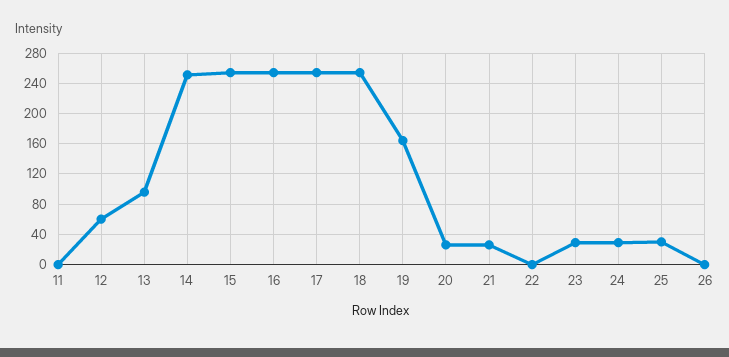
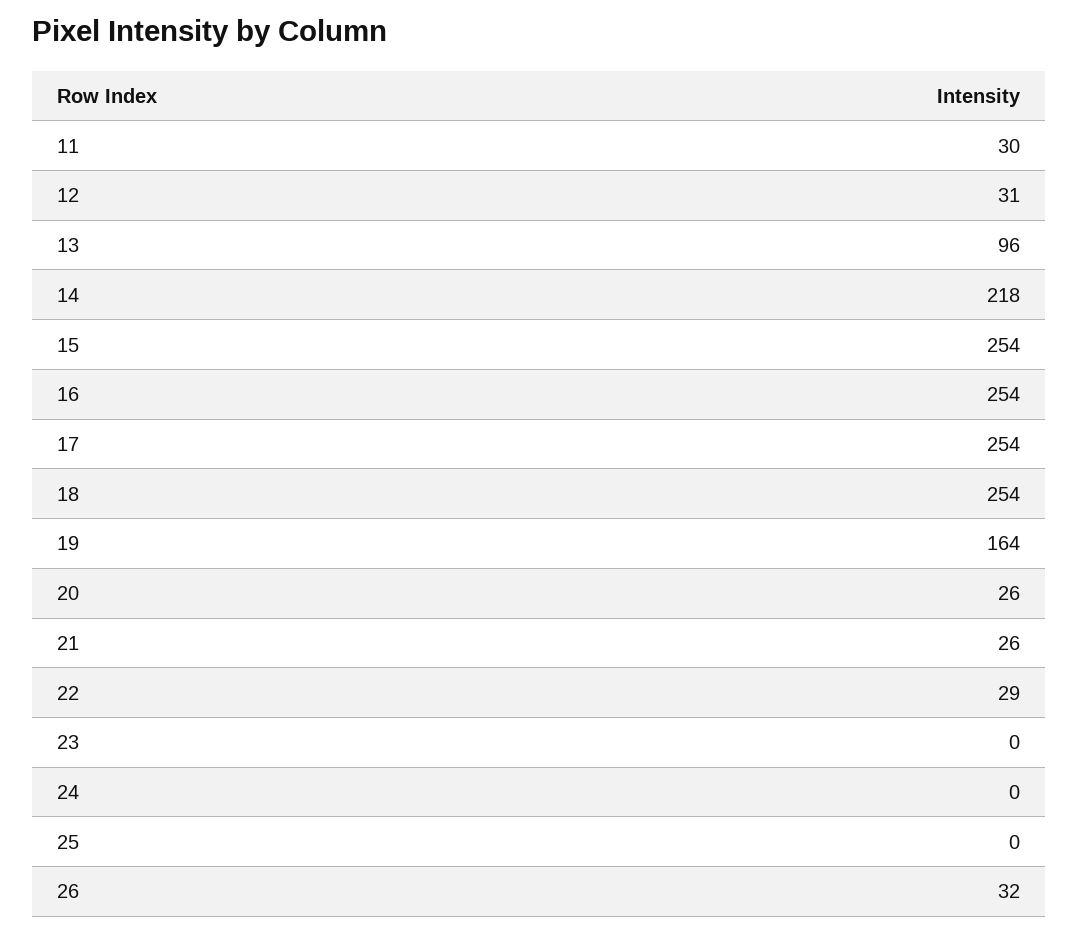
11: 0 -> 30
12: 60 -> 31
14: 250 -> 218
22: 0 -> 29
23: 30 -> 0
24: 30 -> 0
25: 30 -> 0
26: 0 -> 32

